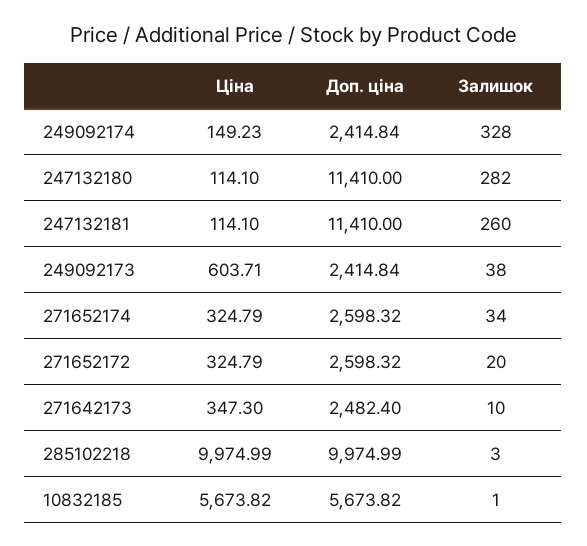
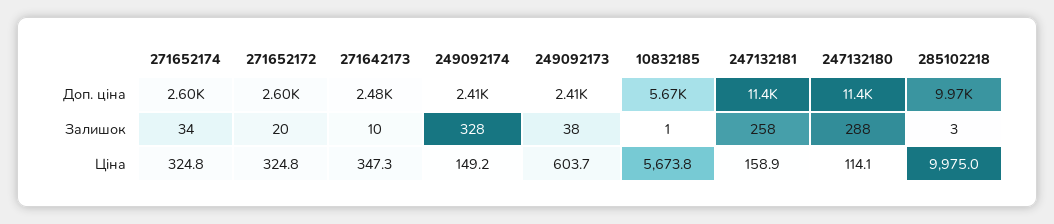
Залишок, 247132180: 282 -> 288
Ціна, 247132181: 114.1 -> 158.9
Залишок, 247132181: 260 -> 258

